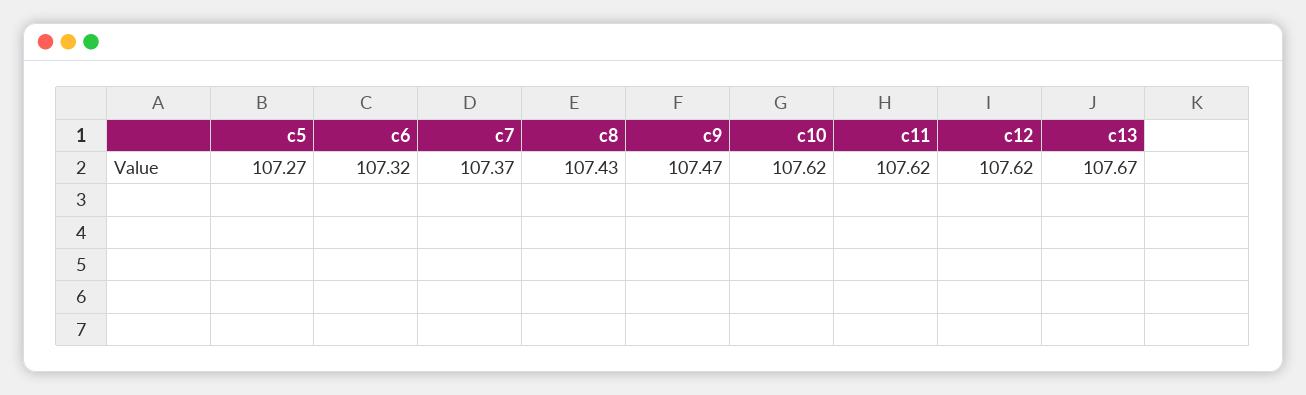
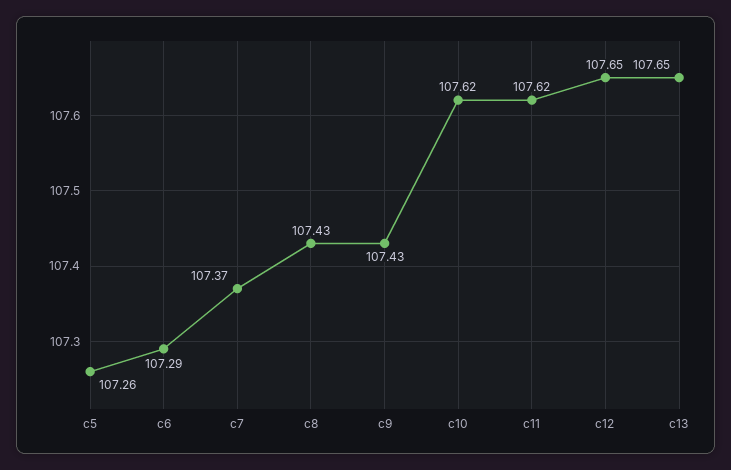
c5: 107.27 -> 107.26
c6: 107.32 -> 107.29
c9: 107.47 -> 107.43
c12: 107.62 -> 107.65
c13: 107.67 -> 107.65

